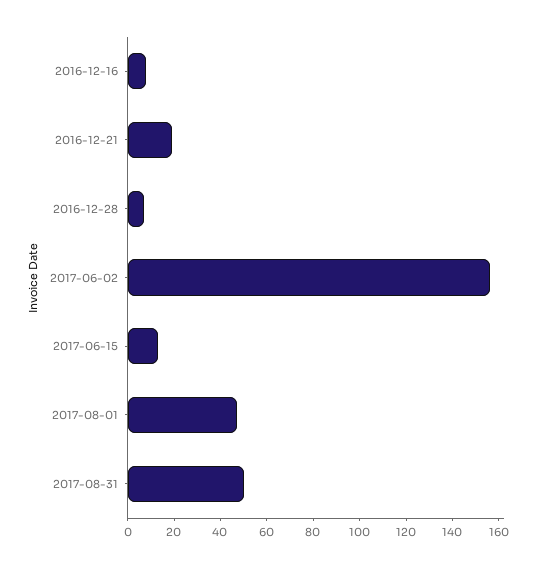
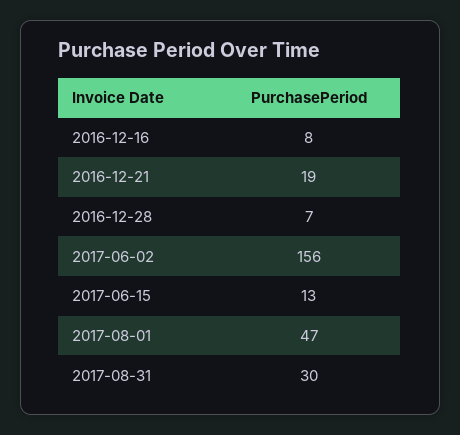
2017-08-31: 50 -> 30

